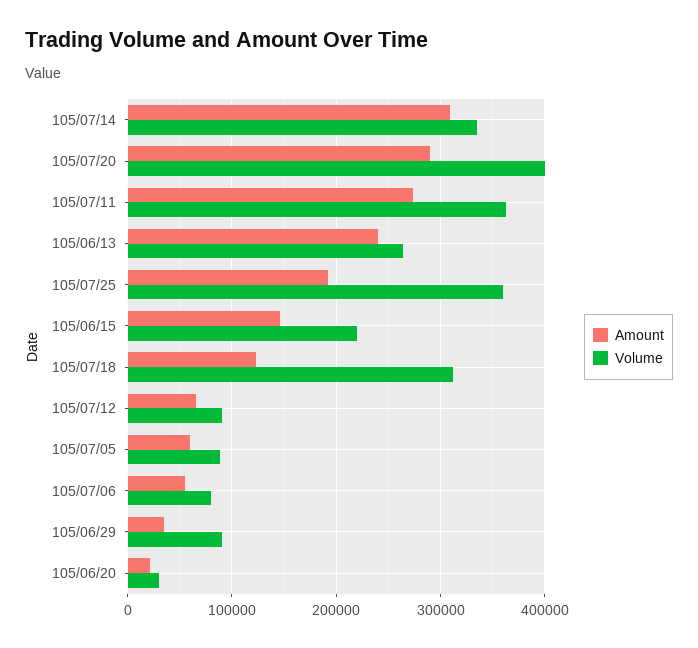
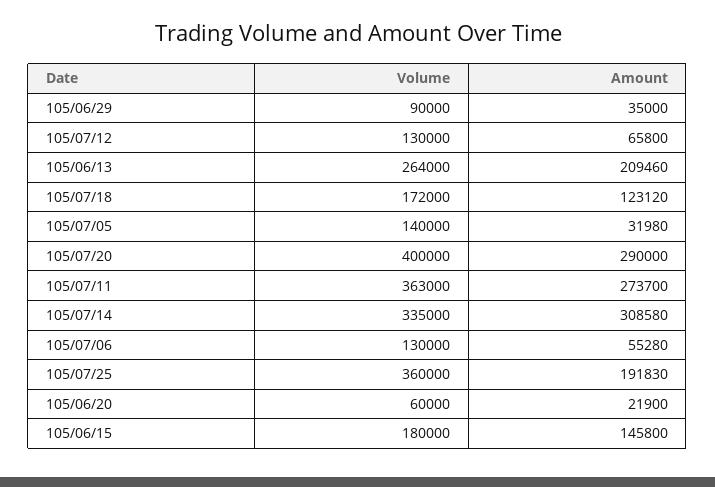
Amount, 105/06/13: 240000 -> 209460
Volume, 105/06/15: 220000 -> 180000
Volume, 105/07/18: 310000 -> 172000
Volume, 105/07/12: 90000 -> 130000
Amount, 105/07/05: 60000 -> 31980
Volume, 105/07/05: 90000 -> 140000
Volume, 105/07/06: 80000 -> 130000
Volume, 105/06/20: 30000 -> 60000

